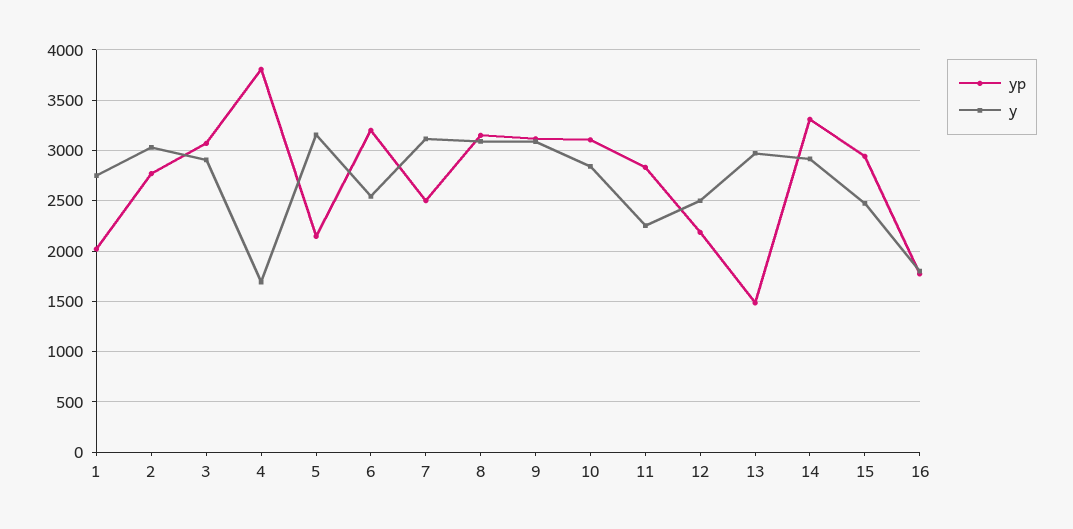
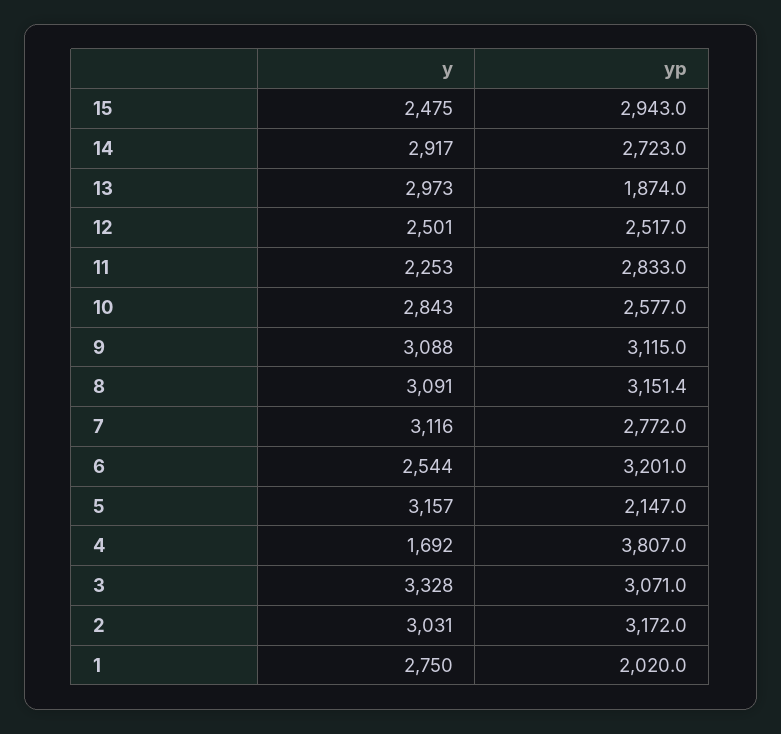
yp, 2: 2800 -> 3172
y, 3: 2900 -> 3328
yp, 7: 2500 -> 2772
yp, 10: 3100 -> 2577
yp, 12: 2200 -> 2517
yp, 13: 1500 -> 1874
yp, 14: 3300 -> 2723
yp, 16: 1800 -> none
y, 16: 1800 -> none

